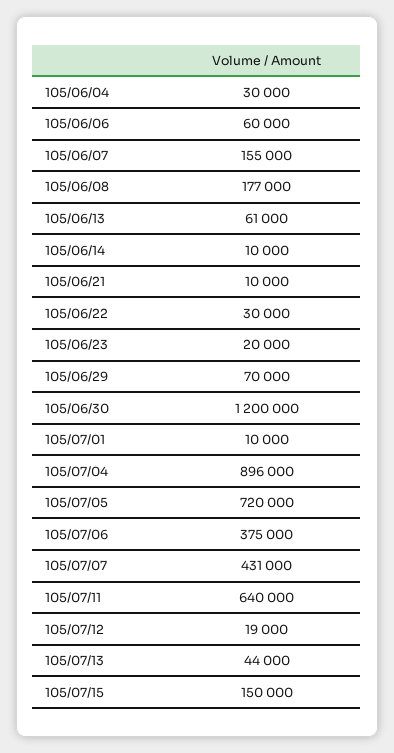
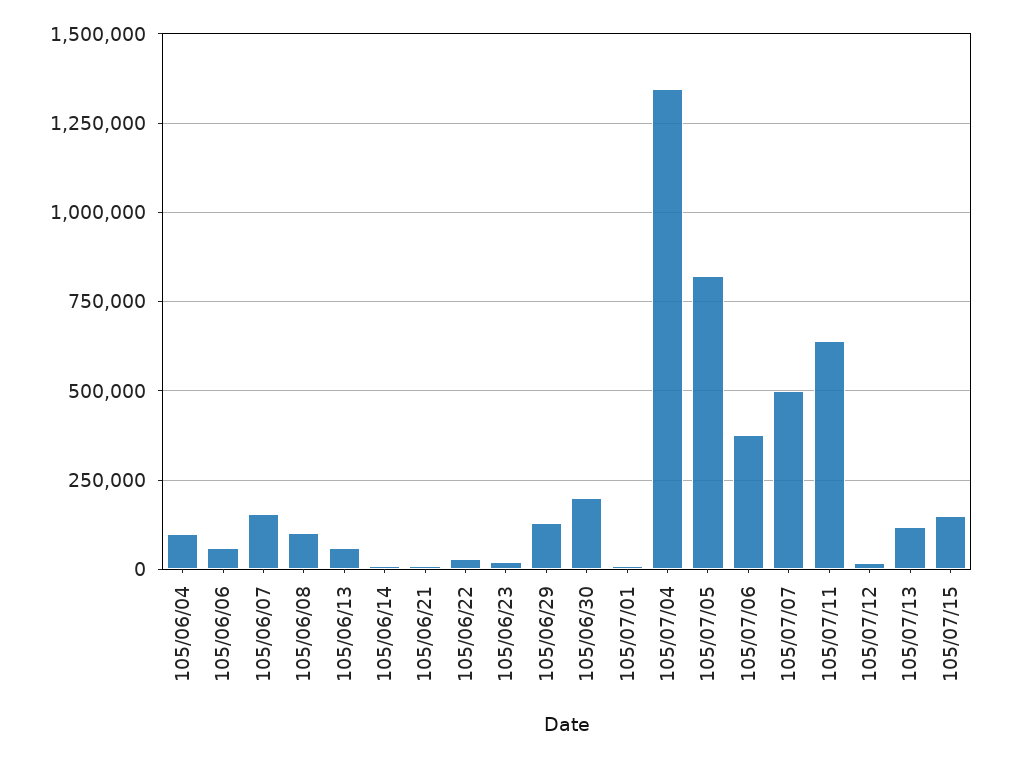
105/06/04: 30000 -> 100000
105/06/08: 177000 -> 100000
105/06/29: 70000 -> 125000
105/06/30: 1200000 -> 200000
105/07/04: 896000 -> 1350000
105/07/05: 720000 -> 825000
105/07/07: 431000 -> 500000
105/07/13: 44000 -> 125000

